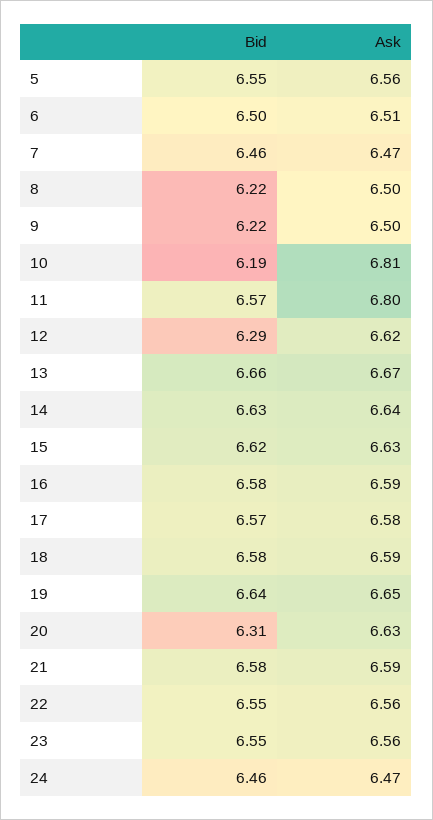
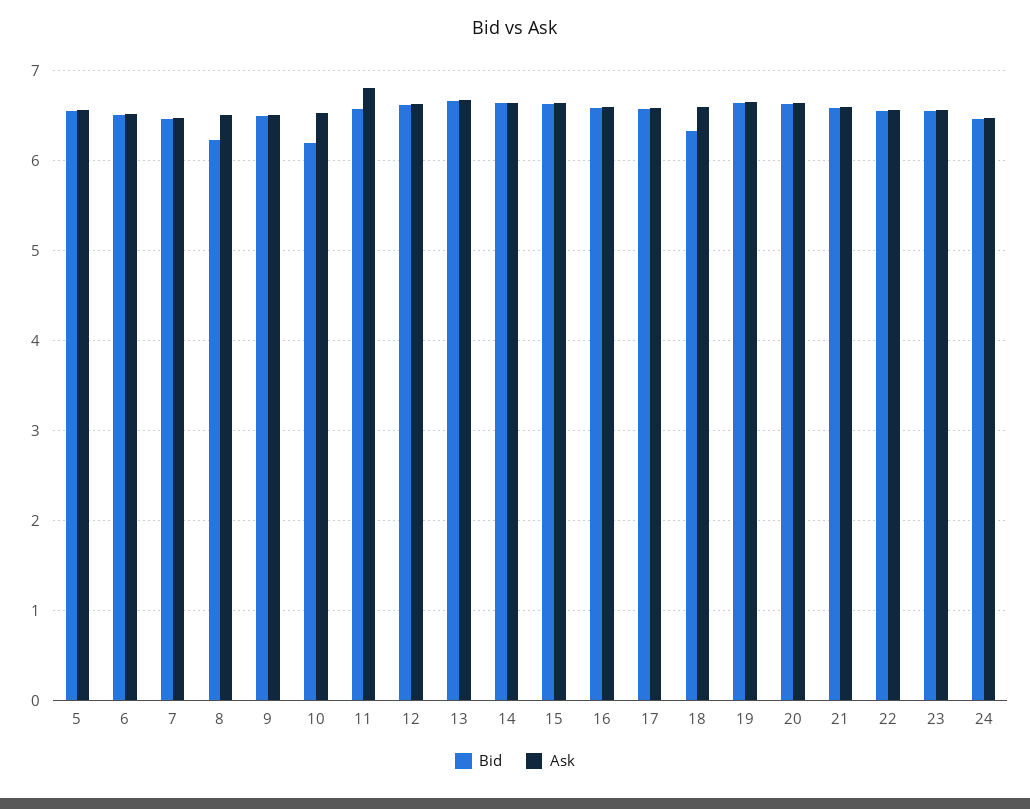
Bid, 9: 6.22 -> 6.5
Ask, 10: 6.81 -> 6.5
Bid, 12: 6.29 -> 6.6
Bid, 18: 6.58 -> 6.3
Bid, 20: 6.31 -> 6.6

